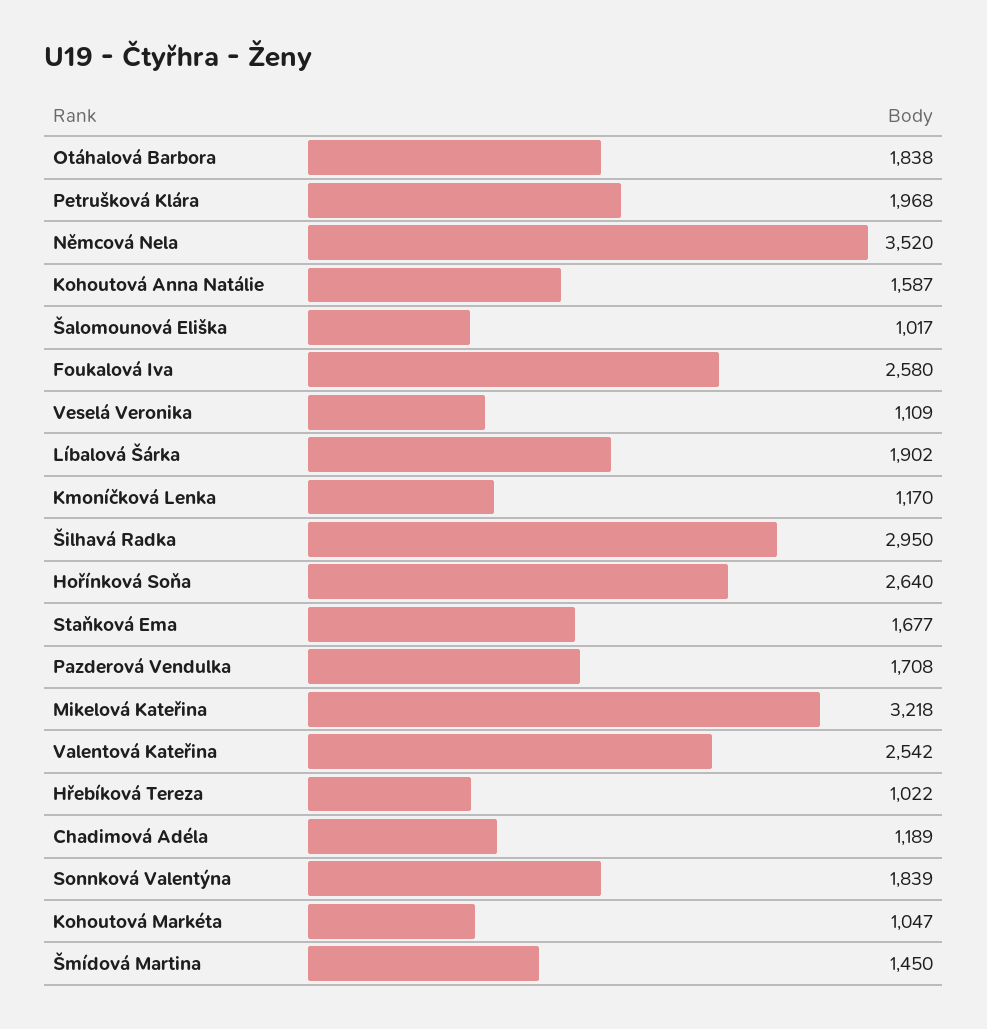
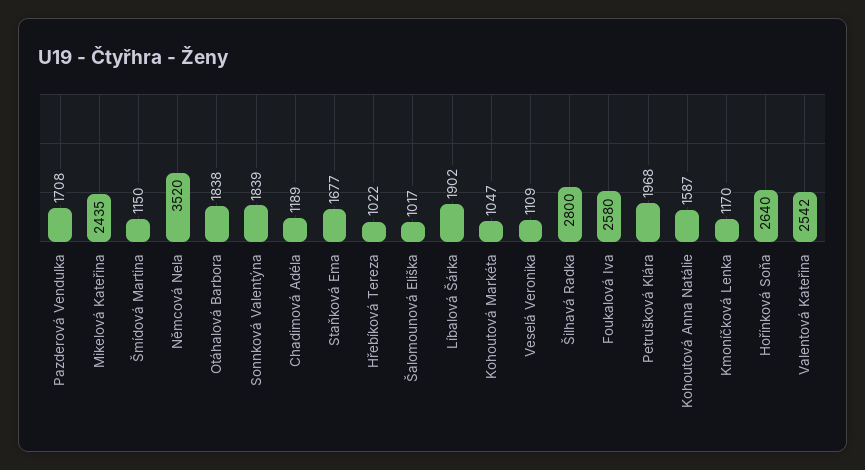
Šilhavá Radka: 2950 -> 2800
Mikelová Kateřina: 3218 -> 2435
Šmídová Martina: 1450 -> 1150

